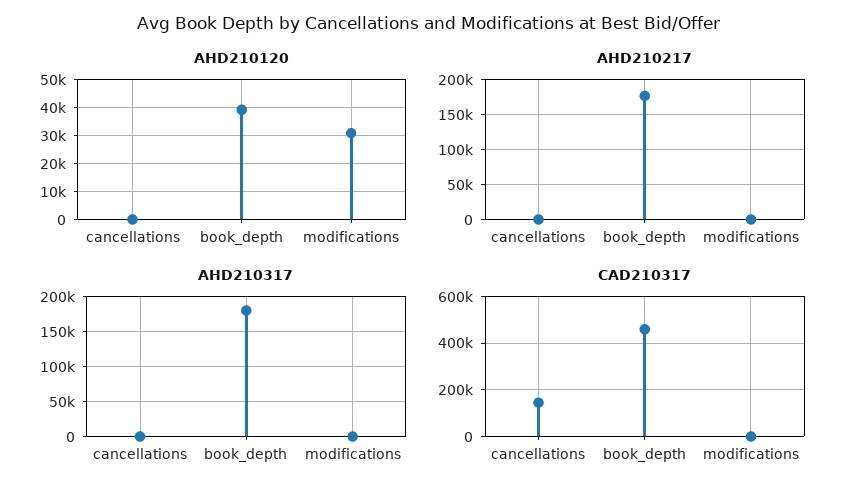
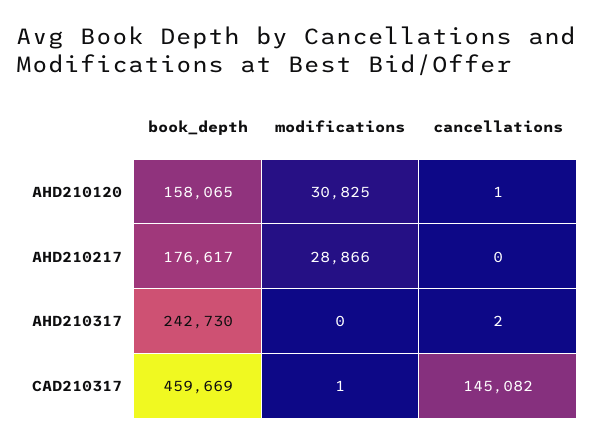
AHD210120, book_depth: 40000 -> 158065
AHD210217, modifications: 0 -> 28866
AHD210317, book_depth: 180000 -> 242730

